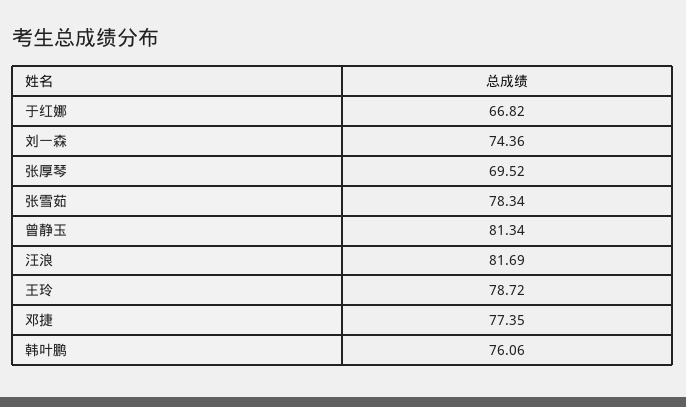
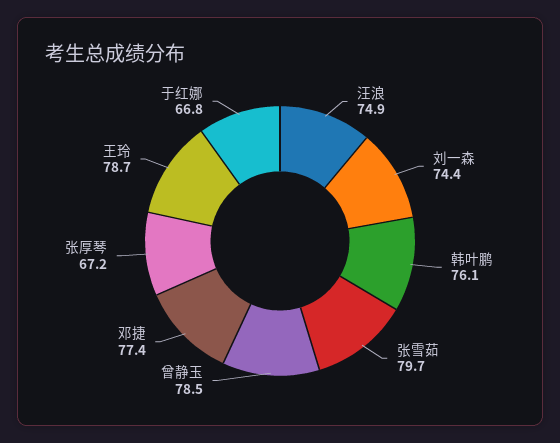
张厚琴: 69.52 -> 67.2
张雪茹: 78.34 -> 79.7
曾静玉: 81.34 -> 78.5
汪浪: 81.69 -> 74.9

